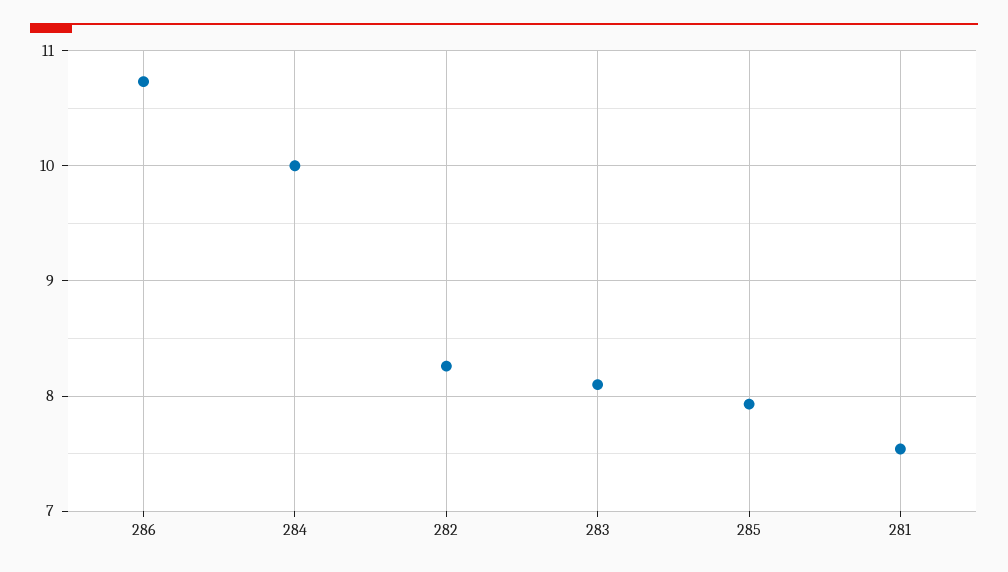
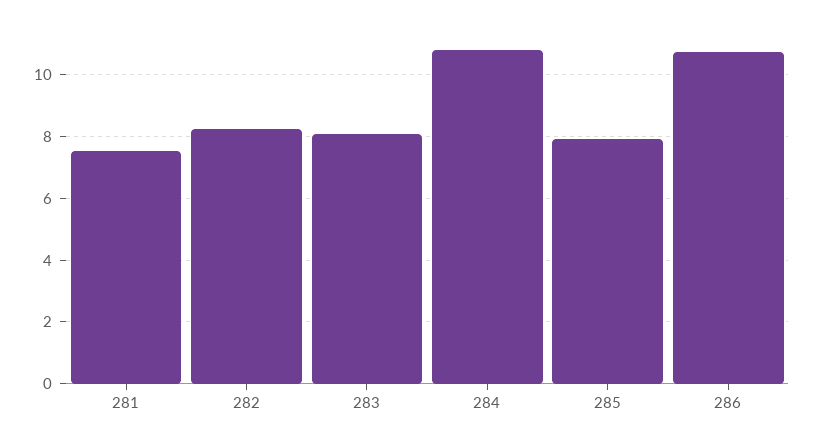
284: 10 -> 10.8

